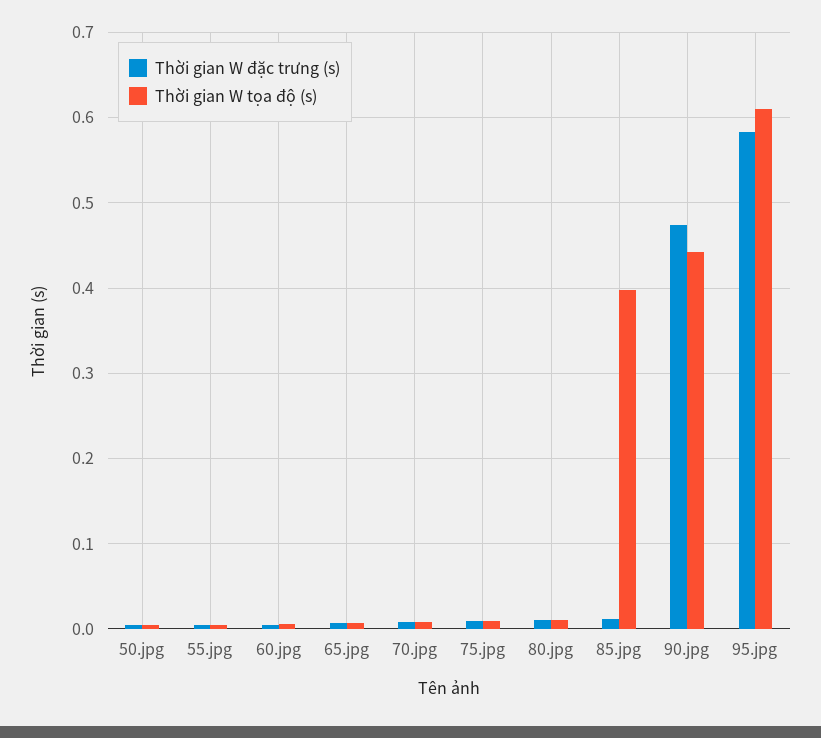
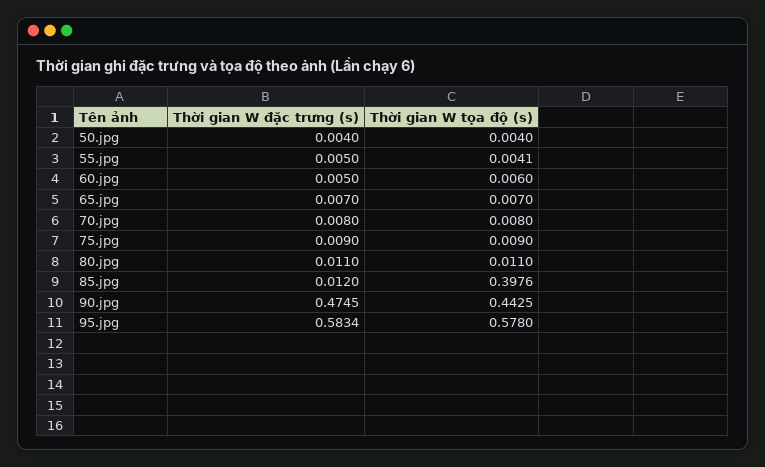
Thời gian W tọa độ (s), 95.jpg: 0.61 -> 0.578

